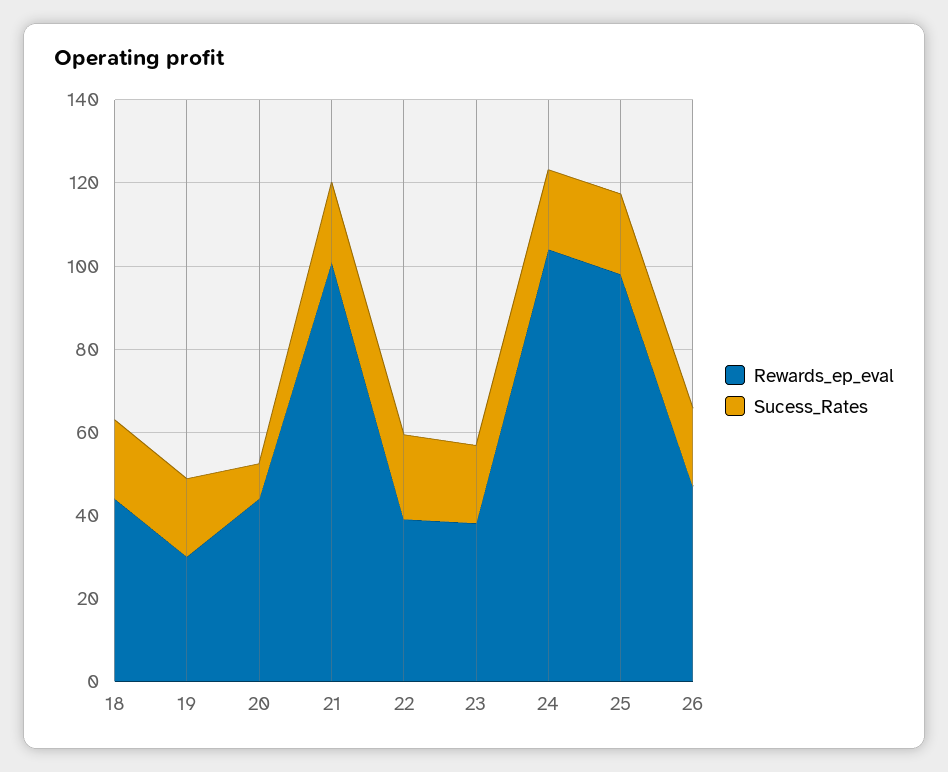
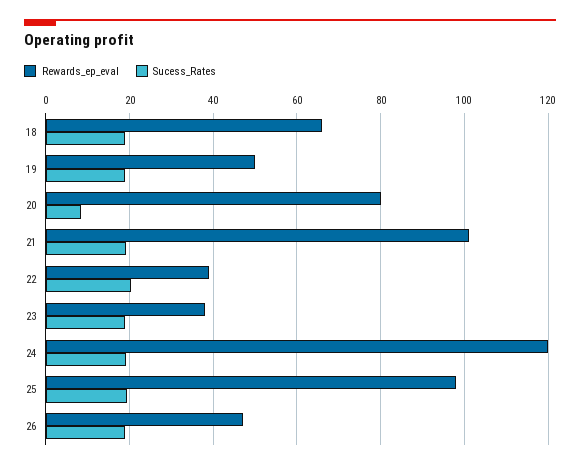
Rewards_ep_eval, 18: 45 -> 66
Rewards_ep_eval, 19: 30 -> 50
Rewards_ep_eval, 20: 45 -> 80
Rewards_ep_eval, 24: 105 -> 120

